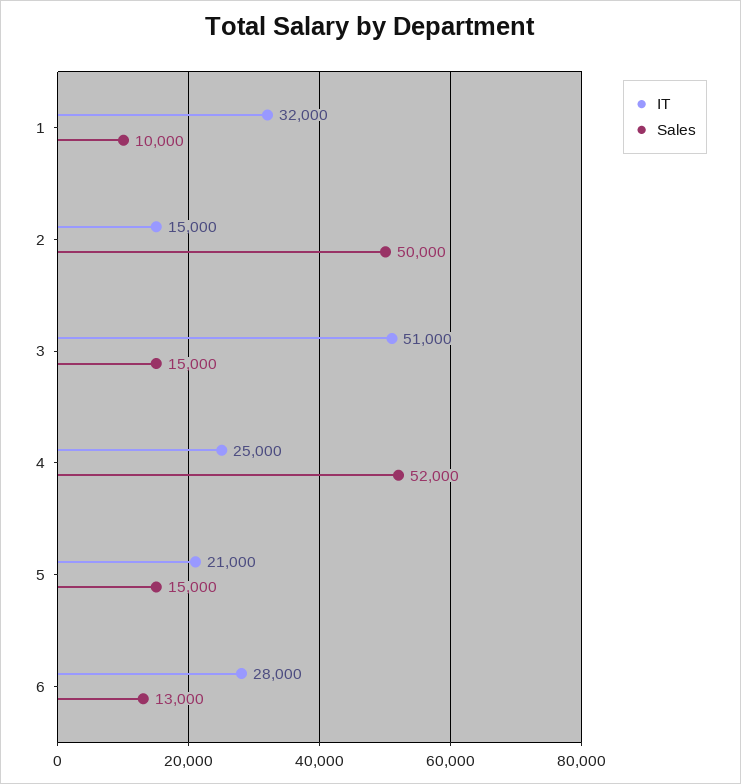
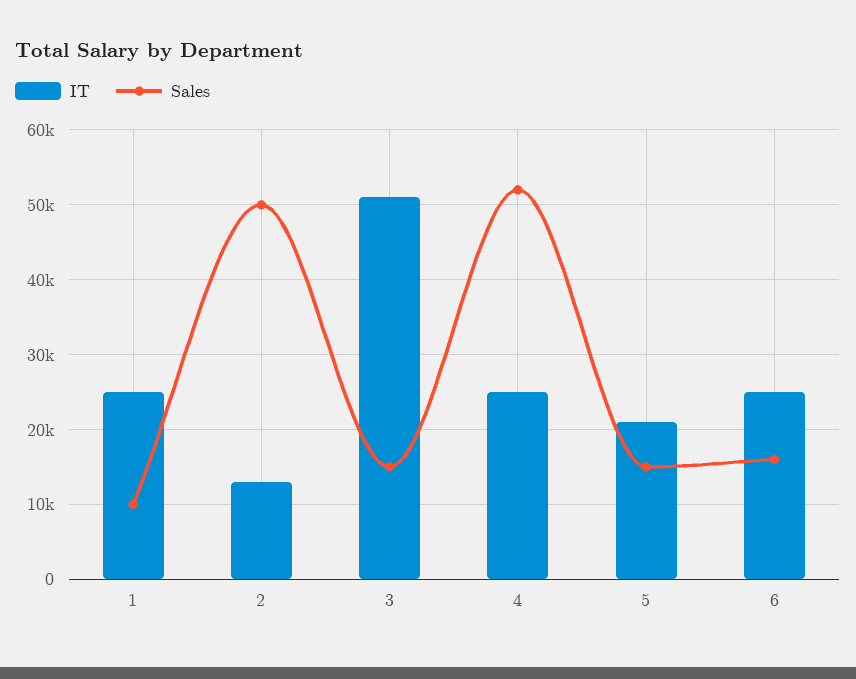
IT, 1: 32000 -> 25000
IT, 2: 15000 -> 13000
IT, 6: 28000 -> 25000
Sales, 6: 13000 -> 16000

